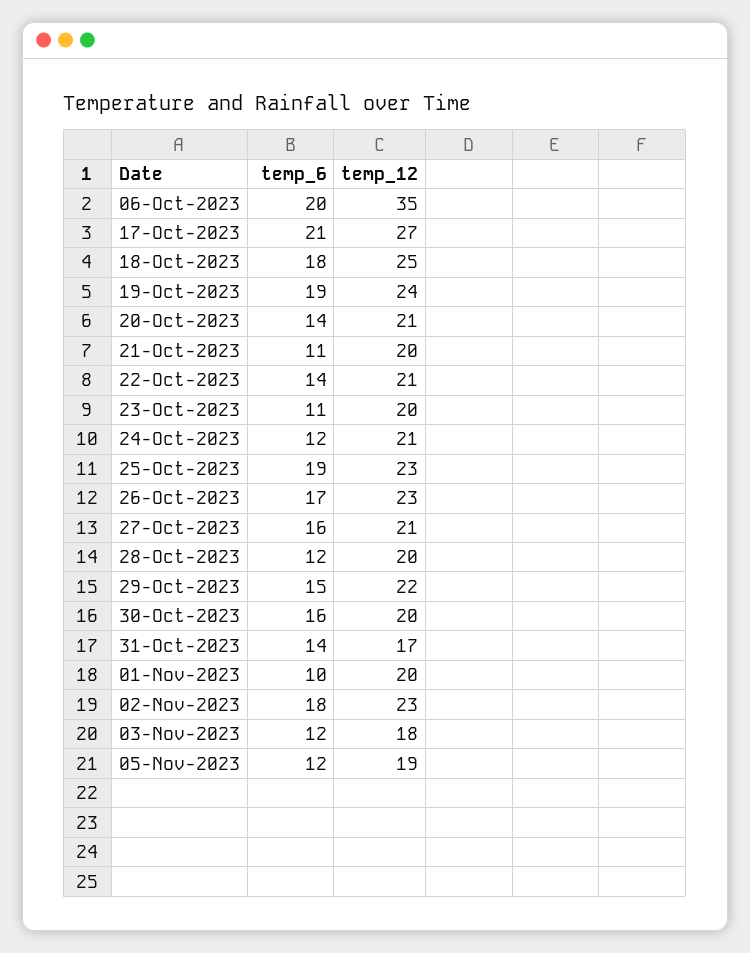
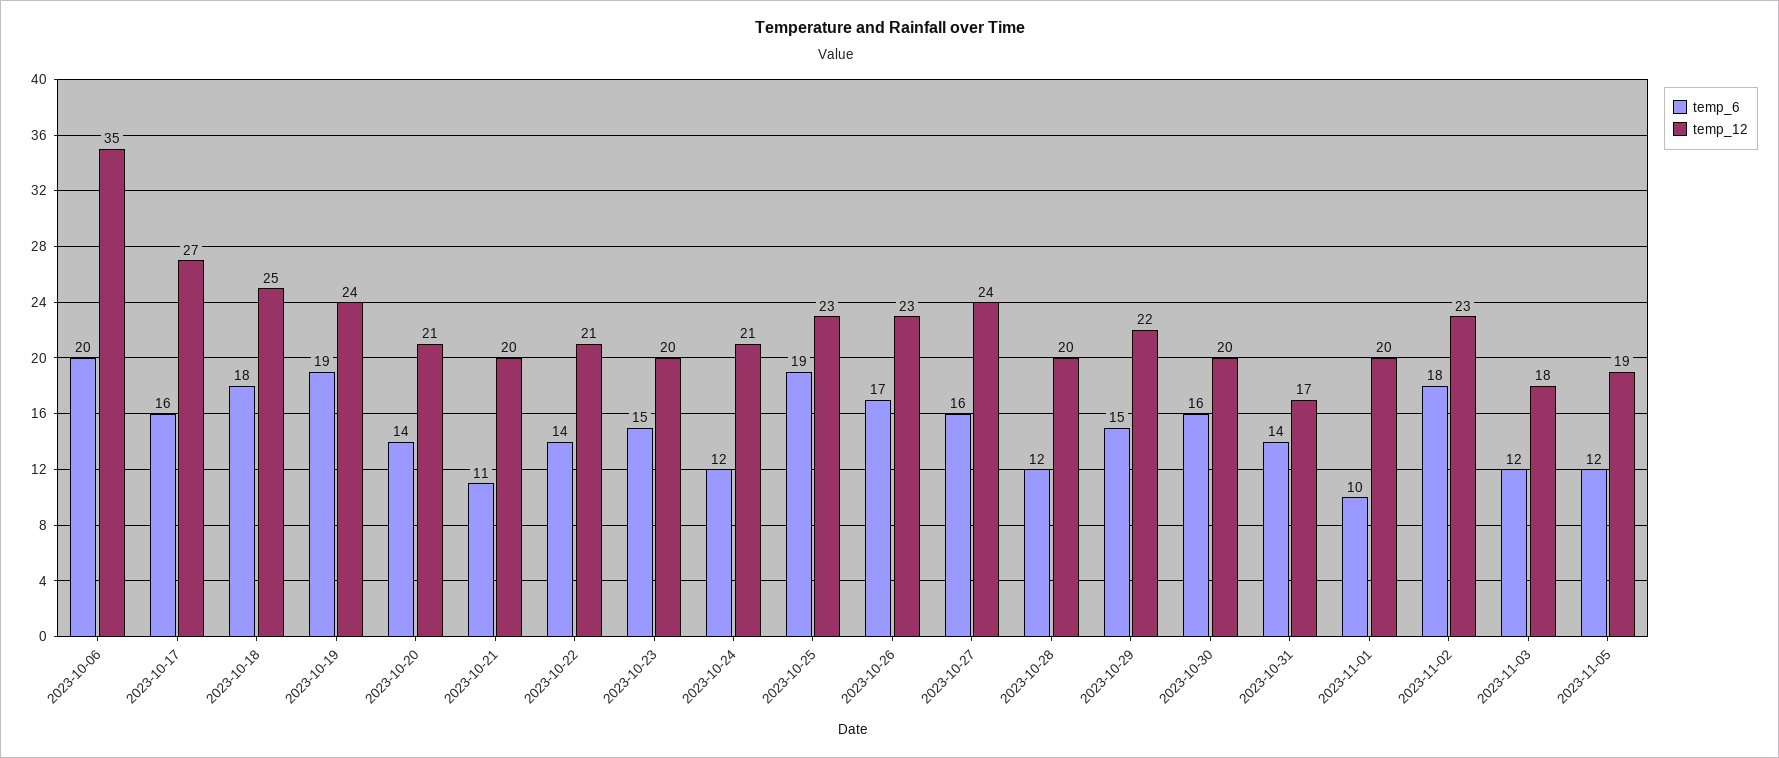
temp_6, 17-Oct-2023: 21 -> 16
temp_6, 23-Oct-2023: 11 -> 15
temp_12, 27-Oct-2023: 21 -> 24

